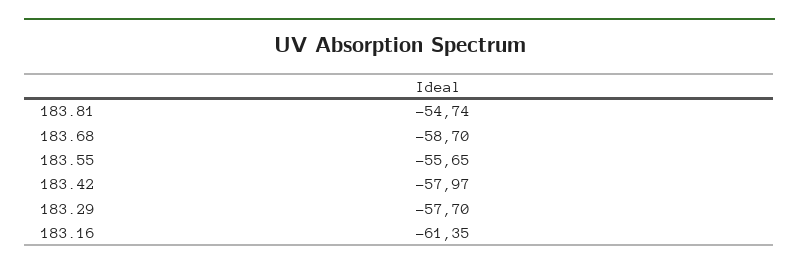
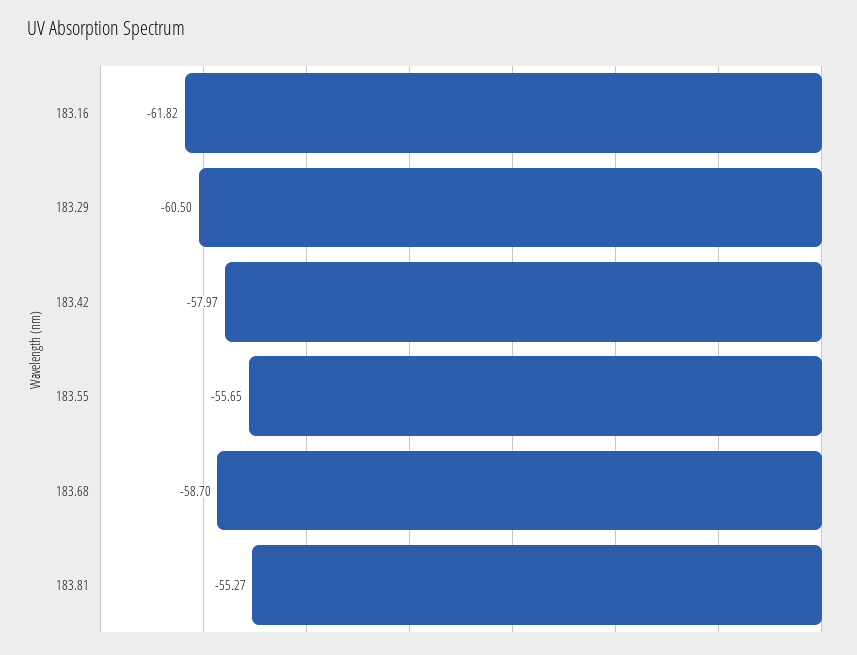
183.81: -54.74 -> -55.27
183.29: -57.7 -> -60.5
183.16: -61.35 -> -61.82

